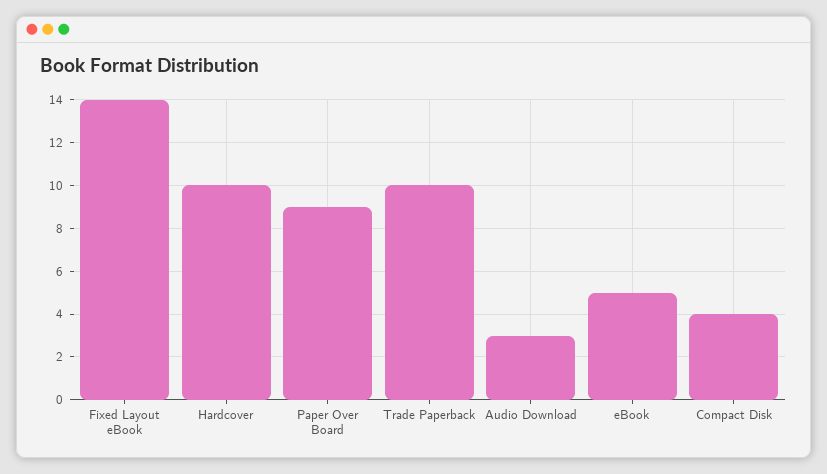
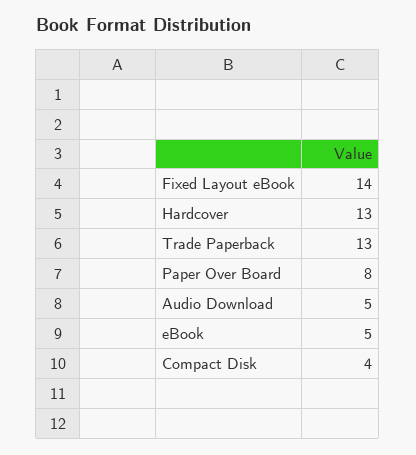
Hardcover: 10 -> 13
Paper Over Board: 9 -> 8
Trade Paperback: 10 -> 13
Audio Download: 3 -> 5

